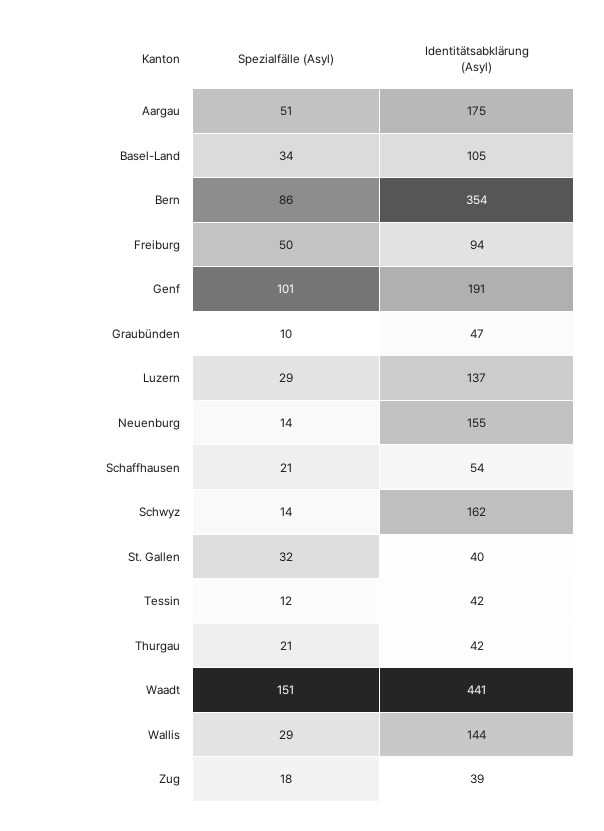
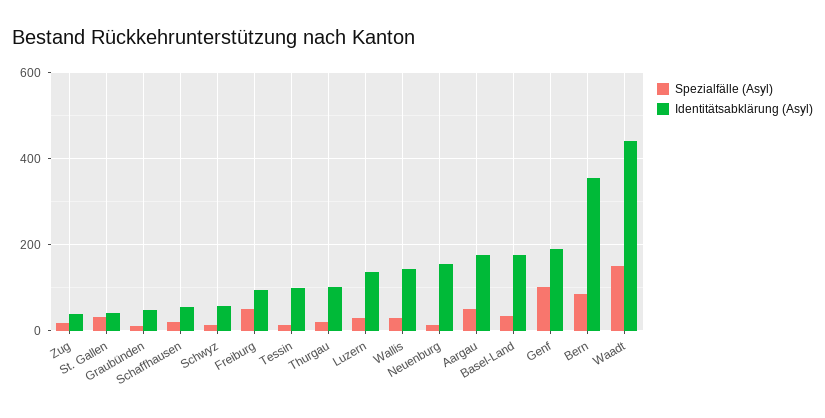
Identitätsabklärung (Asyl), Basel-Land: 105 -> 180
Identitätsabklärung (Asyl), Schwyz: 162 -> 60
Identitätsabklärung (Asyl), Tessin: 42 -> 100
Identitätsabklärung (Asyl), Thurgau: 42 -> 100

